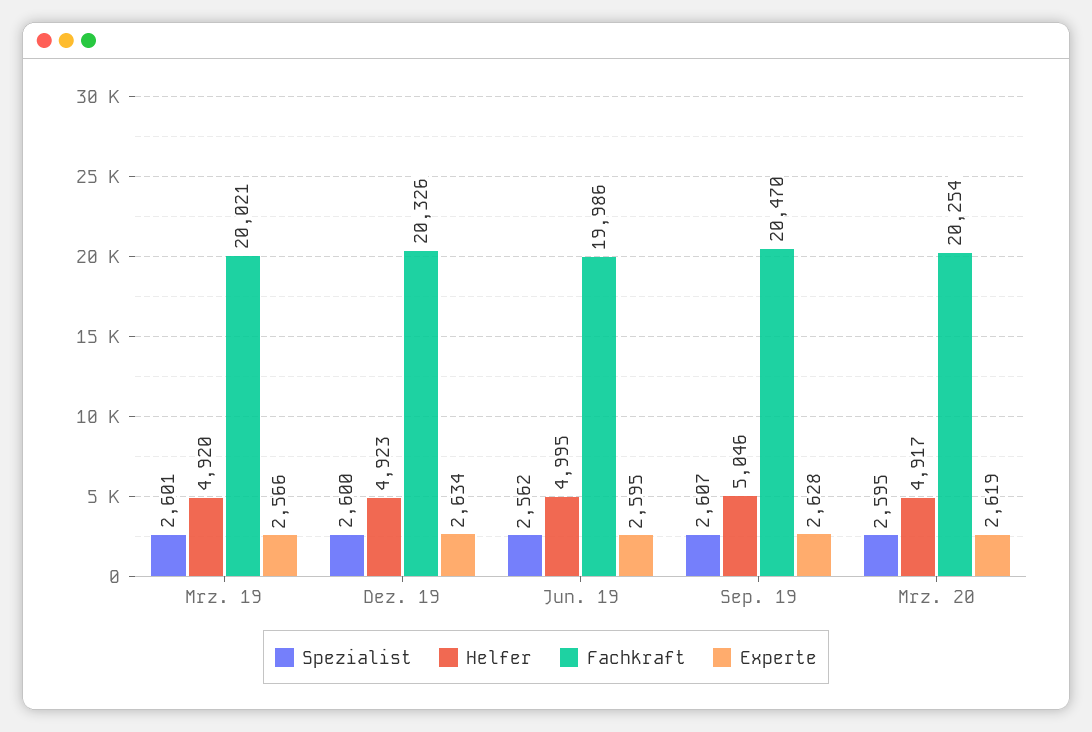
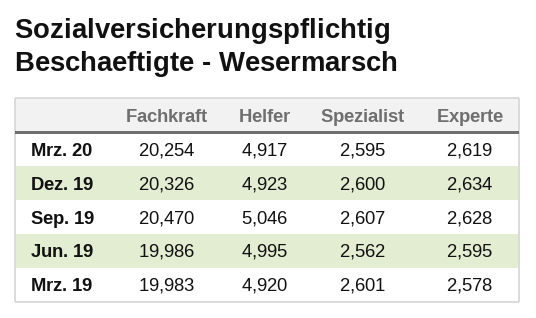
Fachkraft, Mrz. 19: 20021 -> 19983
Experte, Mrz. 19: 2566 -> 2578

